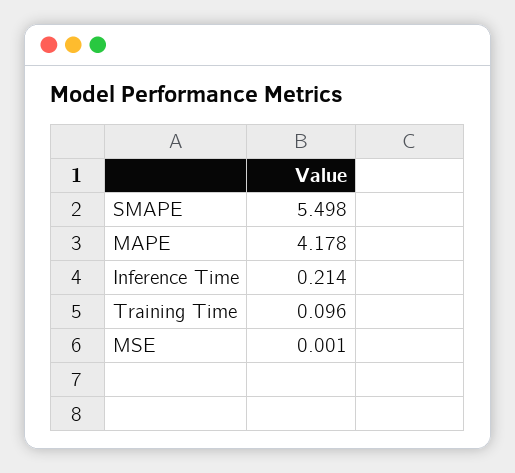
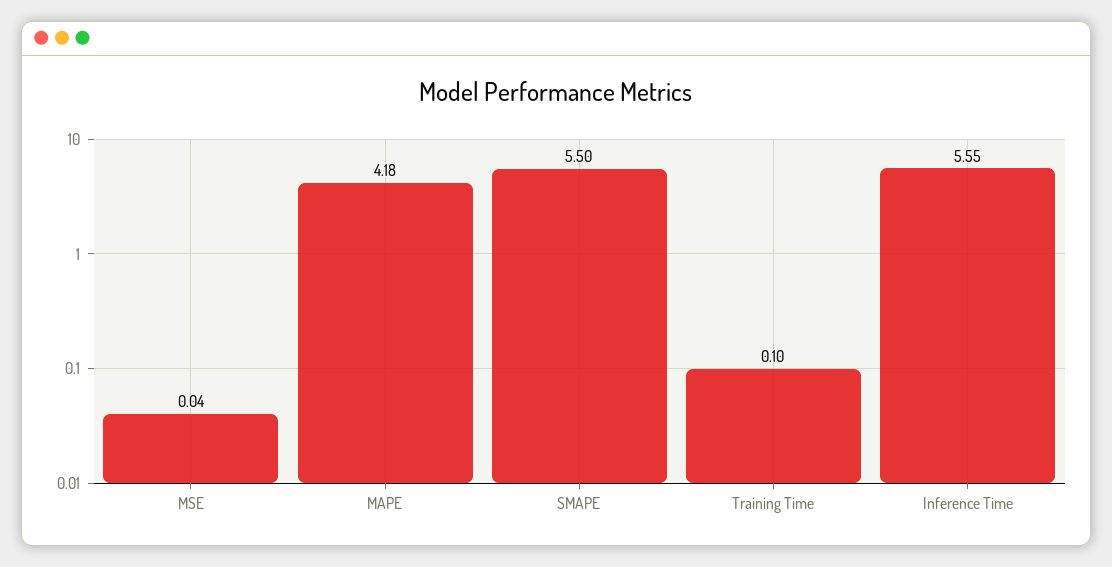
Inference Time: 0.214 -> 5.55
MSE: 0.001 -> 0.04

